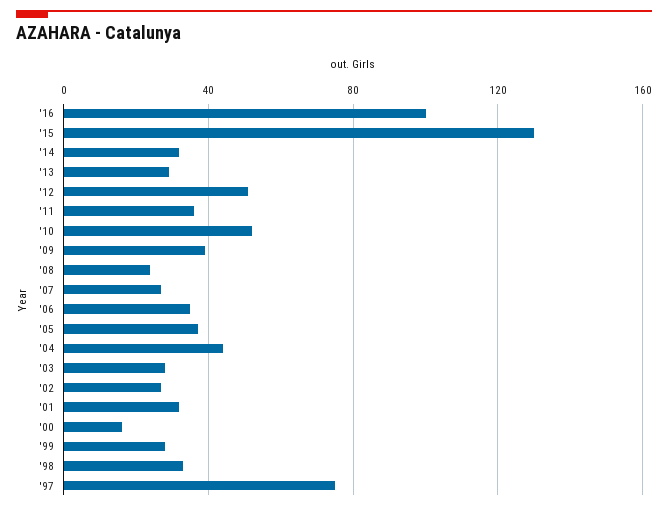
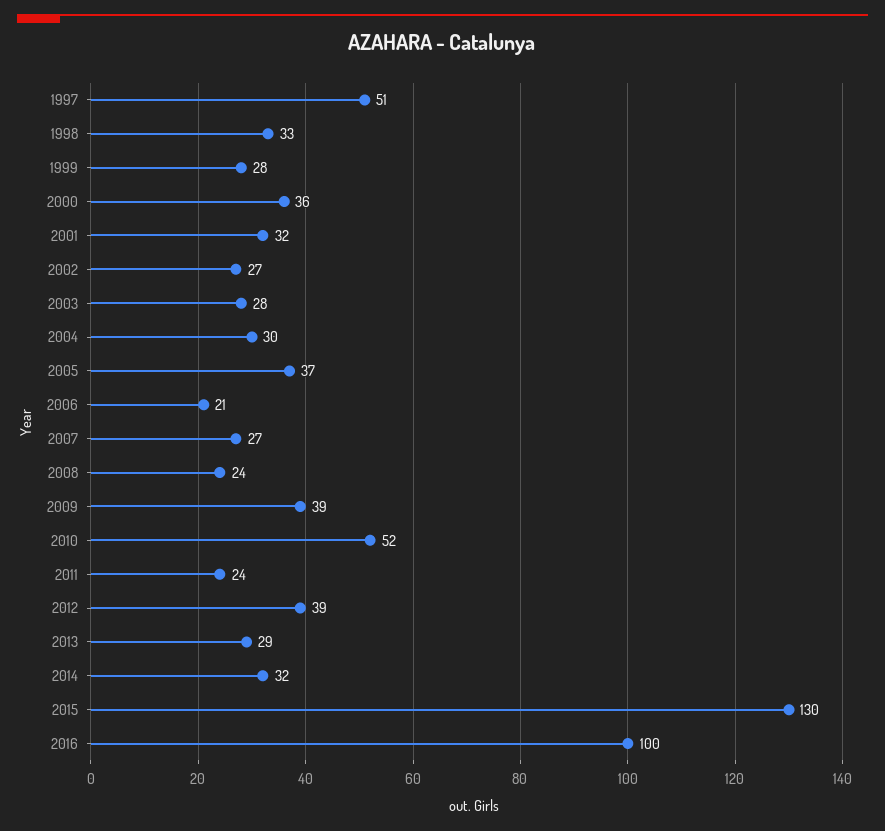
'12: 50 -> 39
'11: 35 -> 24
'06: 35 -> 21
'04: 45 -> 30
'00: 15 -> 36
'97: 75 -> 51

